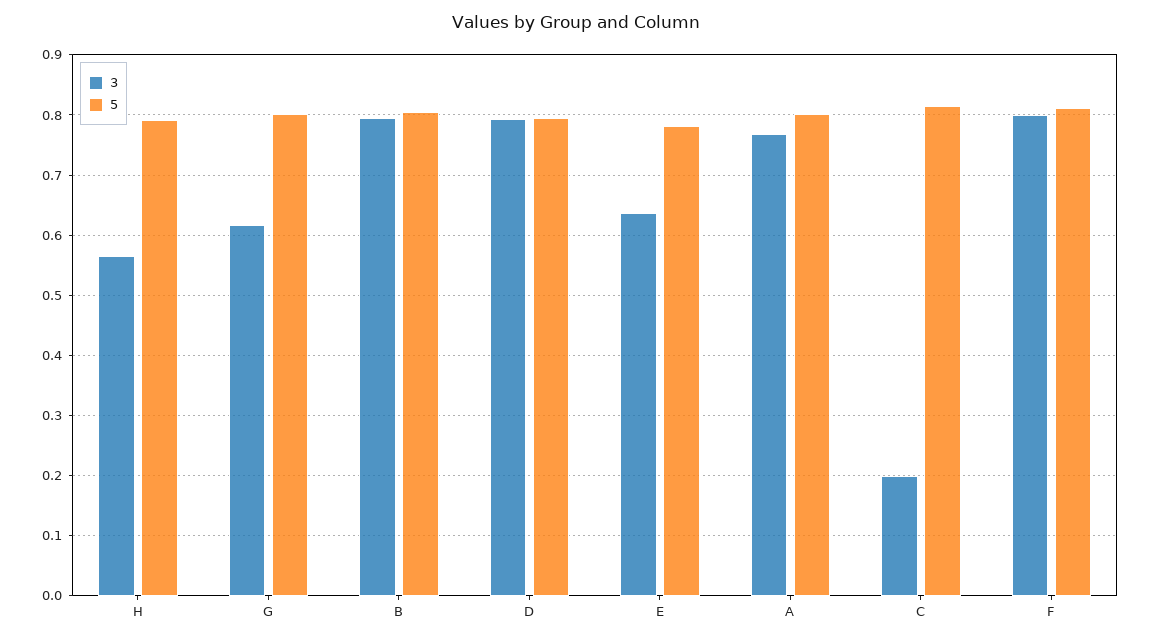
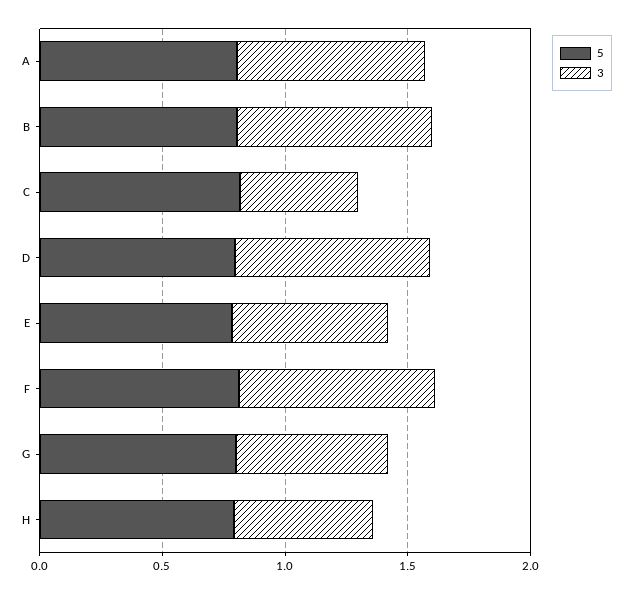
3, C: 0.2 -> 0.5

